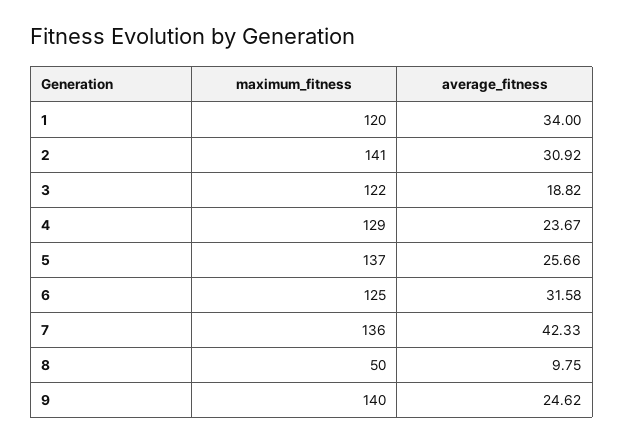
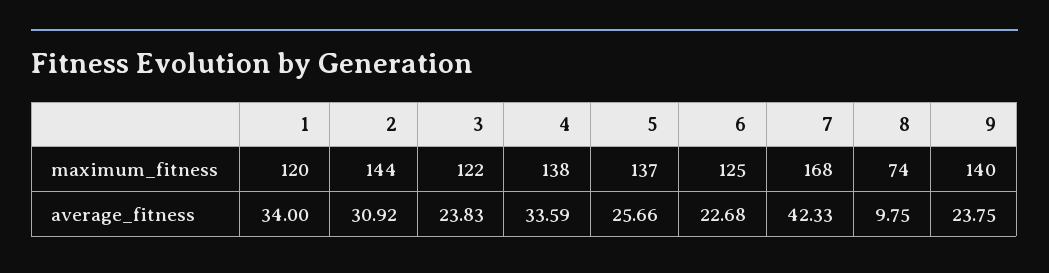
maximum_fitness, 2: 141 -> 144
average_fitness, 3: 18.82 -> 23.83
maximum_fitness, 4: 129 -> 138
average_fitness, 4: 23.67 -> 33.59
average_fitness, 6: 31.58 -> 22.68
maximum_fitness, 7: 136 -> 168
maximum_fitness, 8: 50 -> 74
average_fitness, 9: 24.62 -> 23.75

